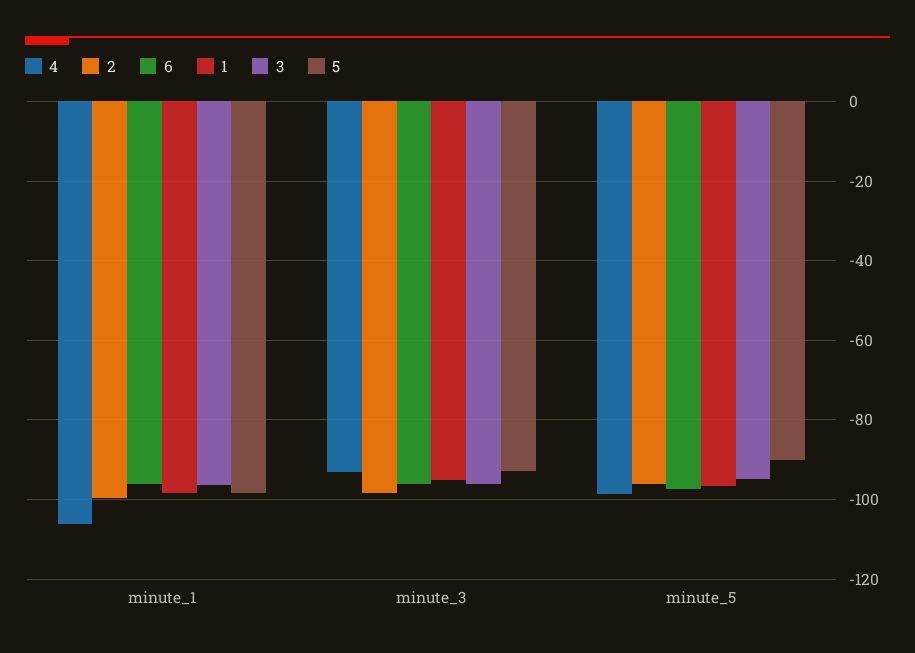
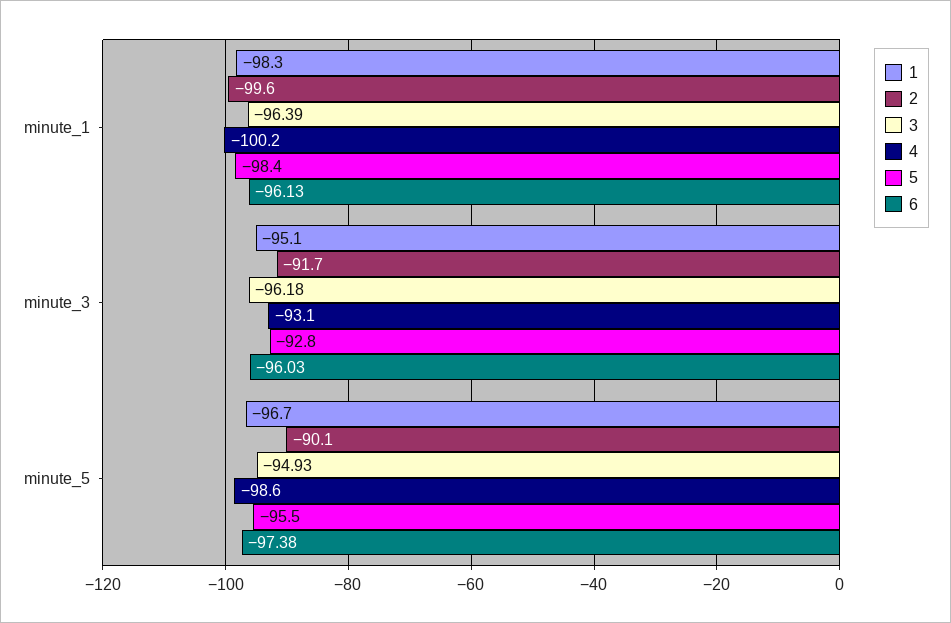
4, minute_1: -106 -> -100.2
2, minute_3: -98 -> -91.7
2, minute_5: -96 -> -90.1
5, minute_5: -90 -> -95.5

